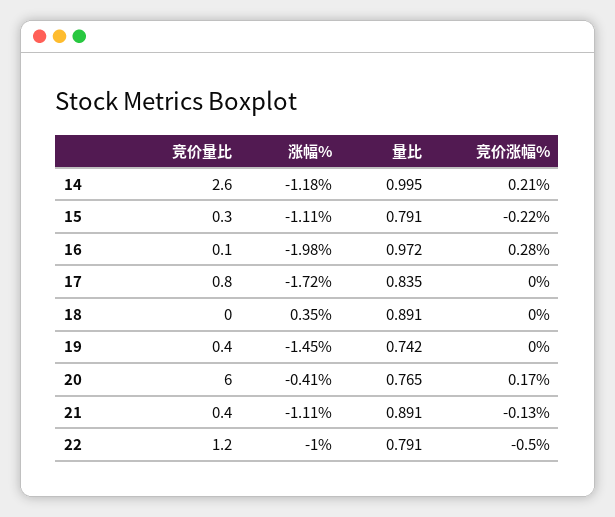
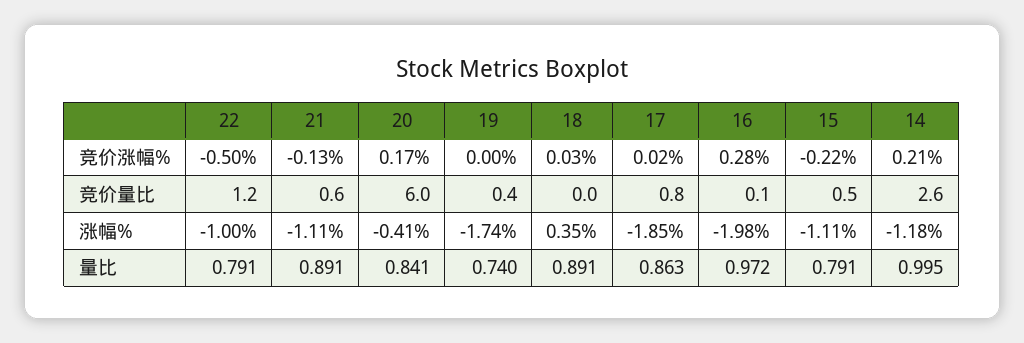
竞价量比, 15: 0.3 -> 0.5
涨幅%, 17: -1.72 -> -1.85
量比, 17: 0.835 -> 0.863
竞价涨幅%, 17: 0 -> 0.02
竞价涨幅%, 18: 0 -> 0.03
涨幅%, 19: -1.45 -> -1.74
量比, 19: 0.742 -> 0.74
量比, 20: 0.765 -> 0.841
竞价量比, 21: 0.4 -> 0.6

